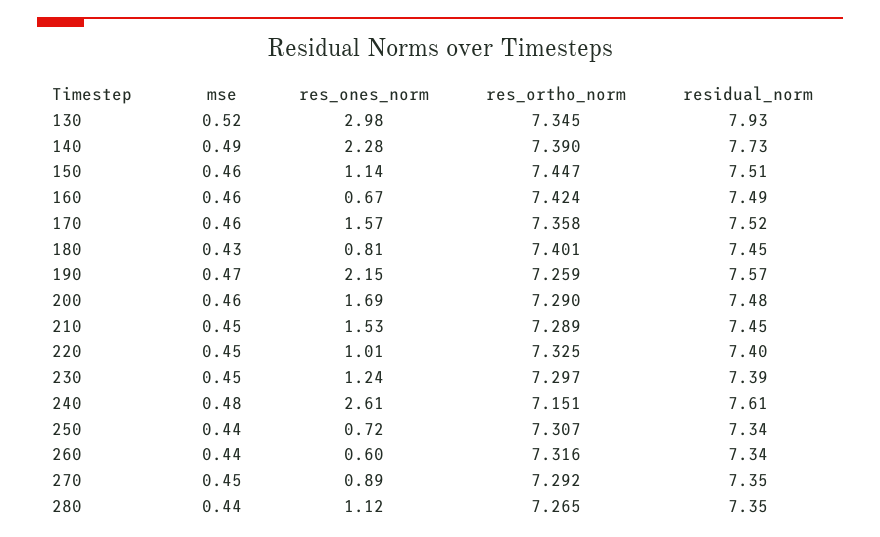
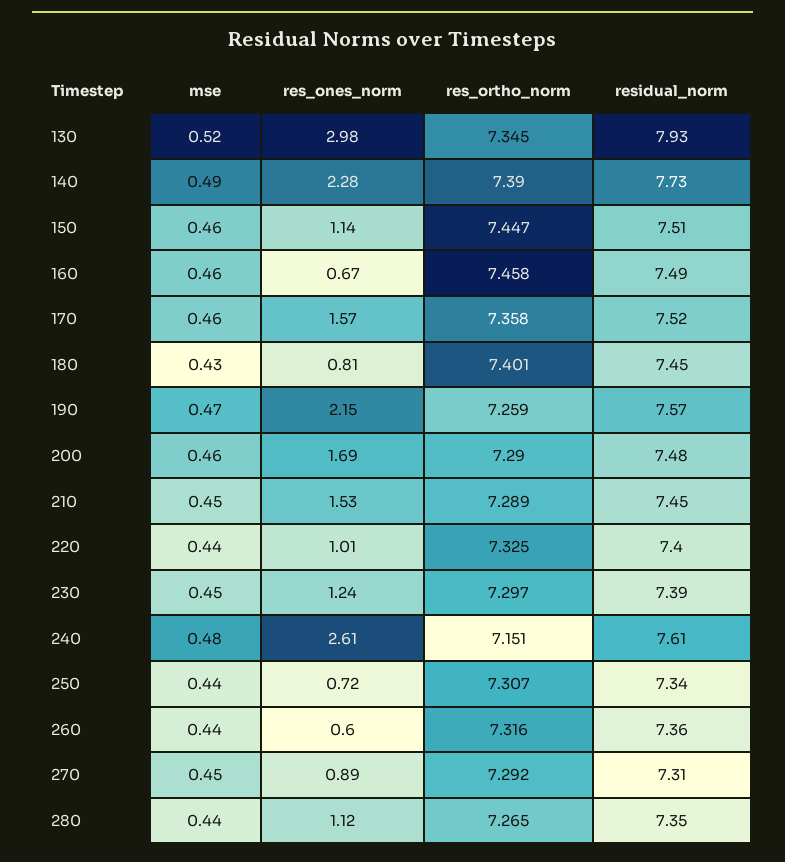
res_ortho_norm, 160: 7.424 -> 7.458
mse, 220: 0.45 -> 0.44
residual_norm, 260: 7.34 -> 7.36
residual_norm, 270: 7.35 -> 7.31

